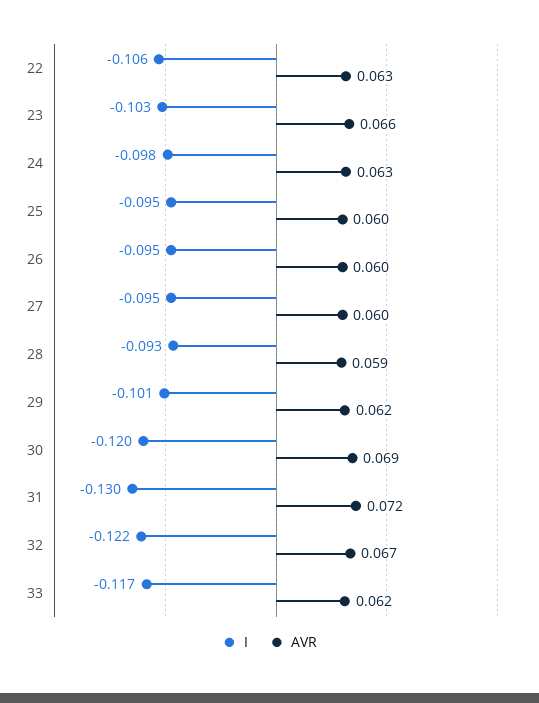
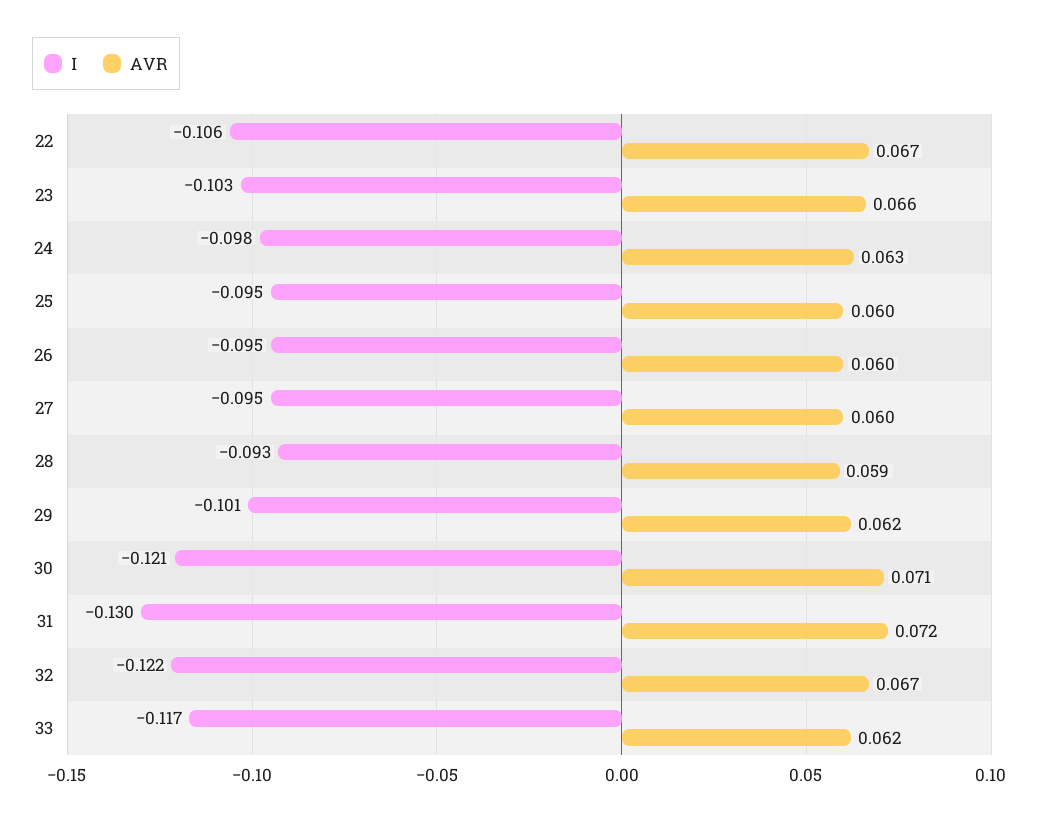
AVR, 22: 0.063 -> 0.067
I, 30: -0.12 -> -0.121
AVR, 30: 0.069 -> 0.071

